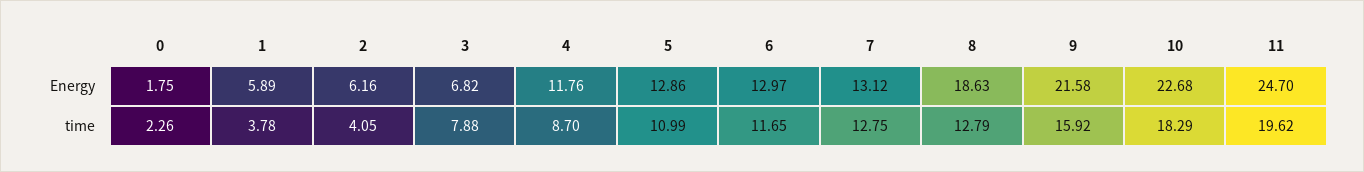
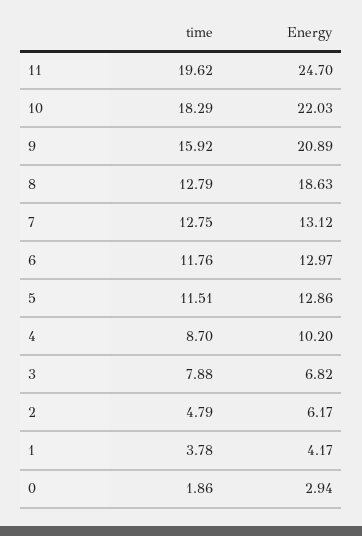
0, Energy: 1.75 -> 2.94
1, Energy: 5.89 -> 4.17
2, Energy: 6.16 -> 6.17
4, Energy: 11.76 -> 10.2
9, Energy: 21.58 -> 20.89
10, Energy: 22.68 -> 22.03
0, time: 2.26 -> 1.86
2, time: 4.05 -> 4.79
5, time: 10.99 -> 11.51
6, time: 11.65 -> 11.76

